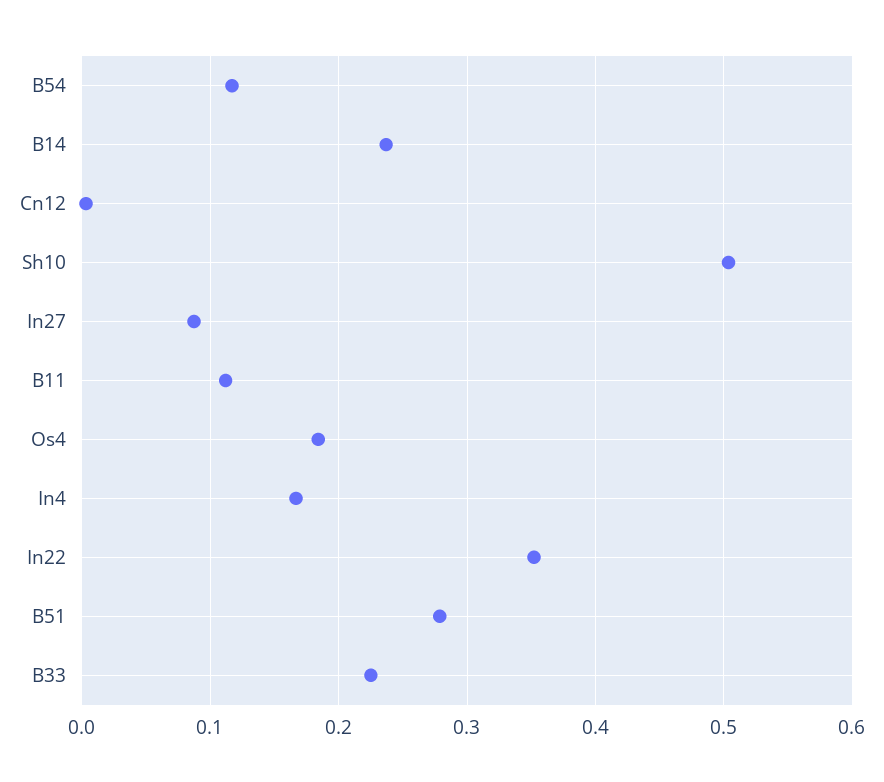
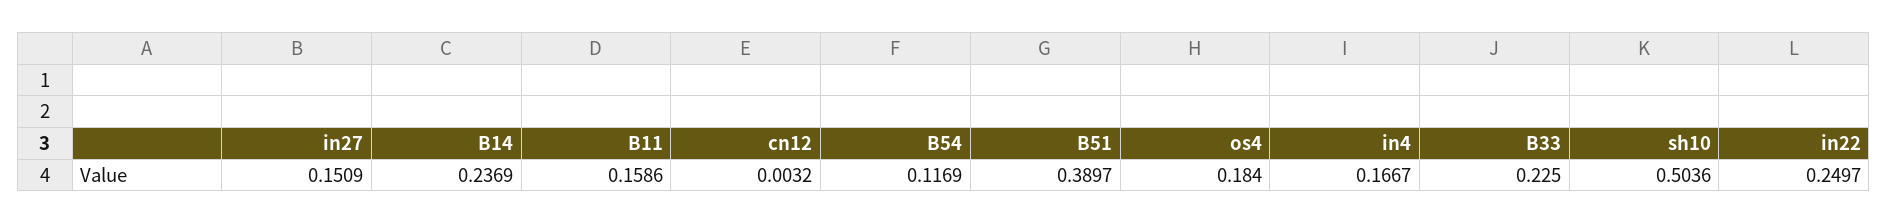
In27: 0.09 -> 0.1509
B11: 0.11 -> 0.1586
In22: 0.35 -> 0.2497
B51: 0.28 -> 0.3897

